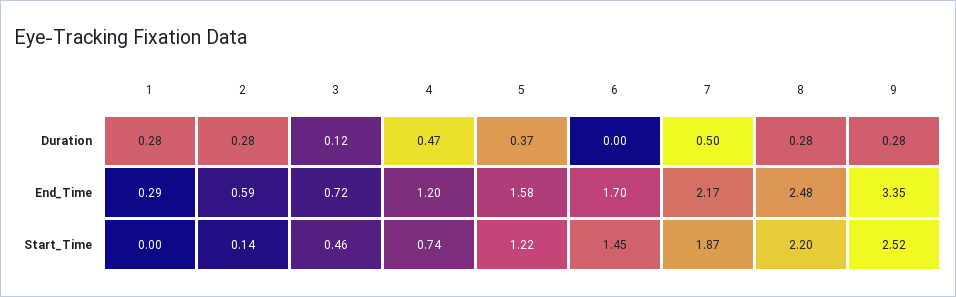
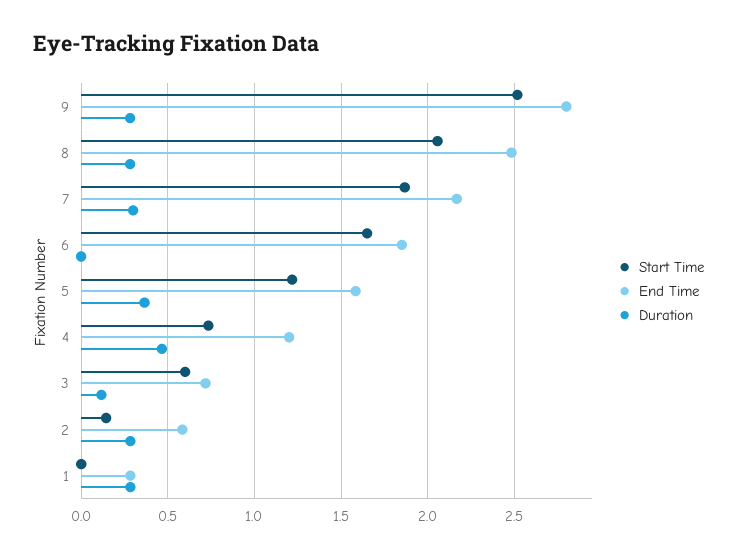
Duration, 7: 0.5 -> 0.3
End_Time, 6: 1.7 -> 1.85
End_Time, 9: 3.35 -> 2.8
Start_Time, 3: 0.46 -> 0.6
Start_Time, 6: 1.45 -> 1.65
Start_Time, 8: 2.2 -> 2.05

